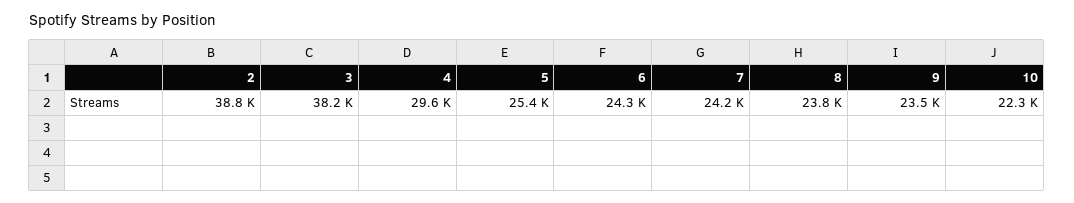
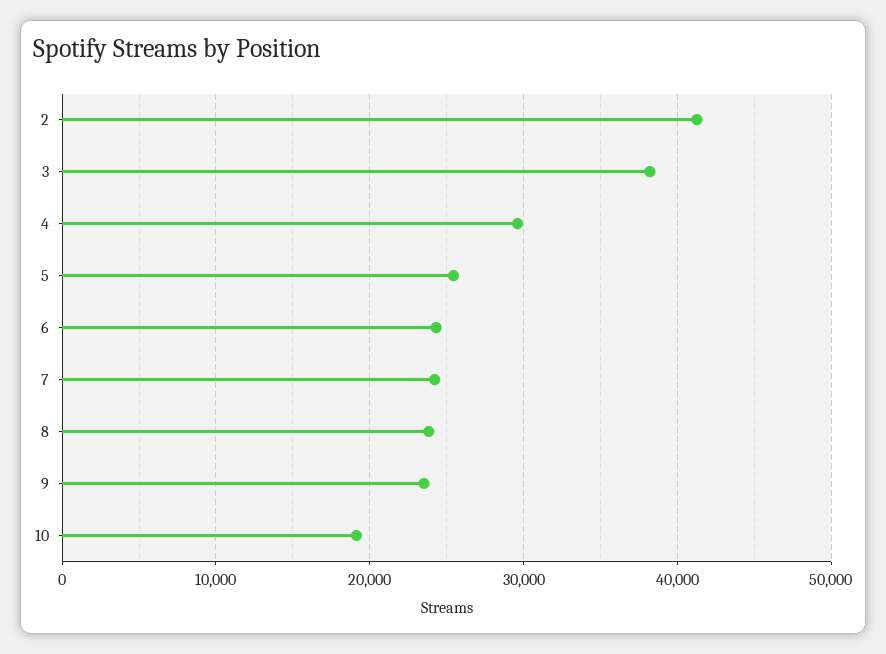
2: 38800 -> 41000
10: 22300 -> 19000

